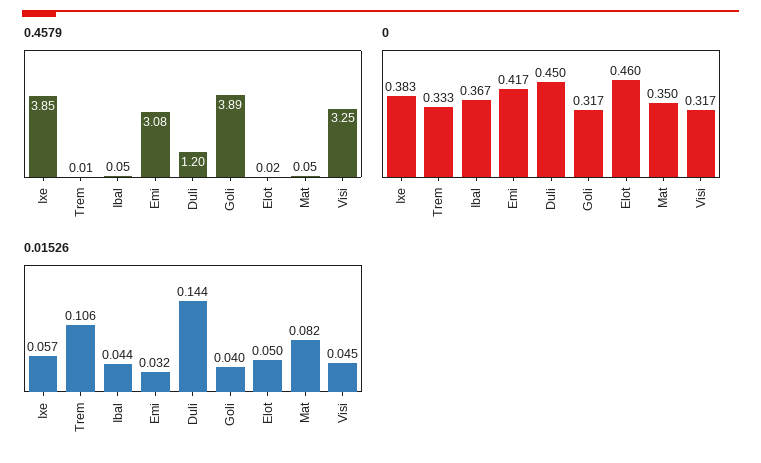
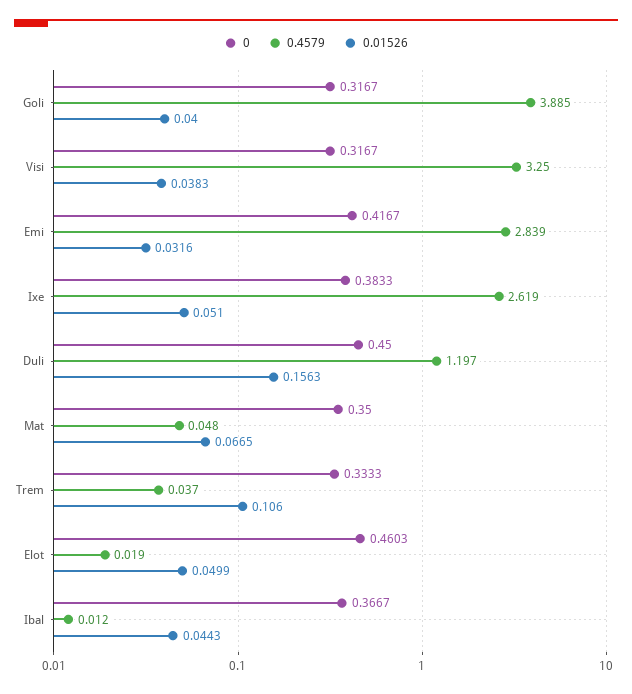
0.4579, Ixe: 3.85 -> 2.619
0.4579, Trem: 0.01 -> 0.037
0.4579, Ibal: 0.05 -> 0.012
0.4579, Emi: 3.08 -> 2.839
0.01526, Ixe: 0.057 -> 0.051
0.01526, Duli: 0.144 -> 0.1563
0.01526, Mat: 0.082 -> 0.0665
0.01526, Visi: 0.045 -> 0.0383

